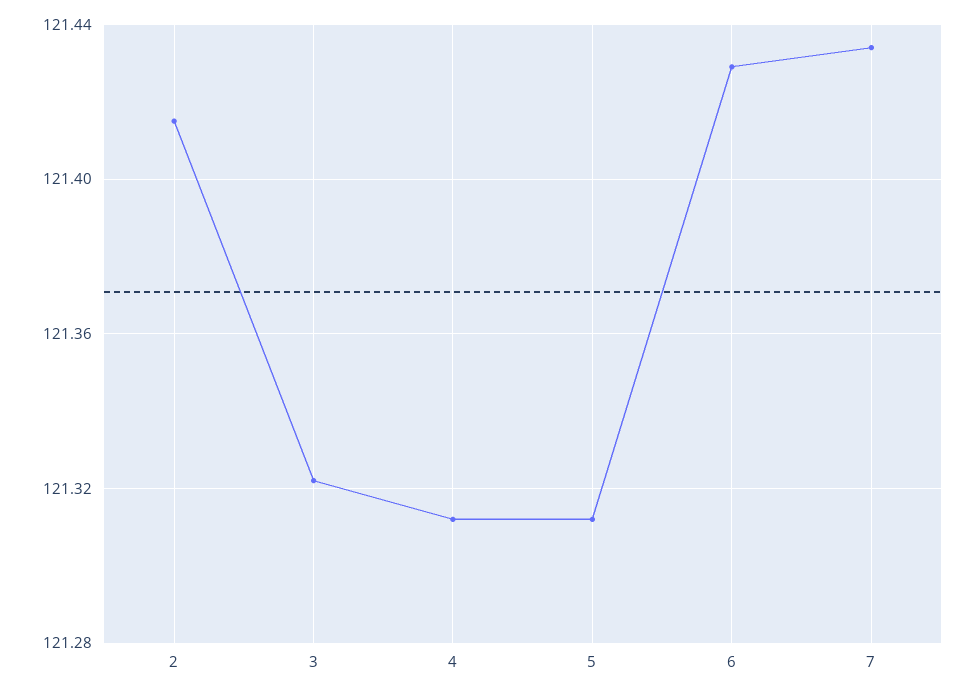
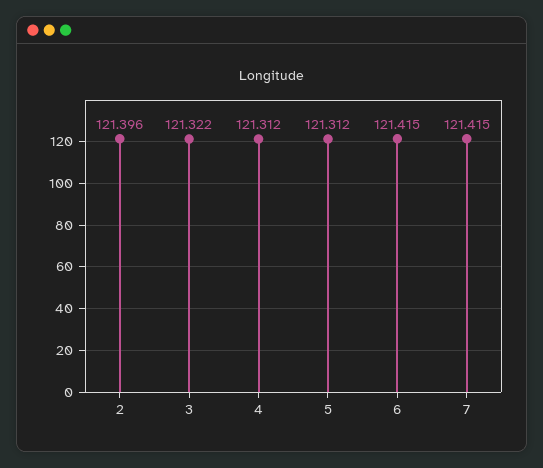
2: 121.415 -> 121.396
6: 121.43 -> 121.415
7: 121.435 -> 121.415

